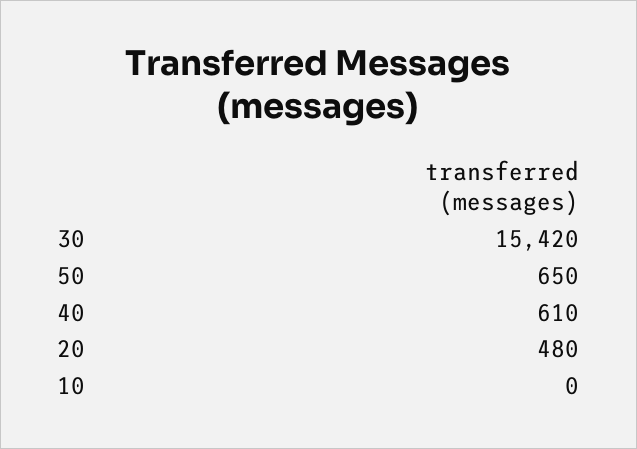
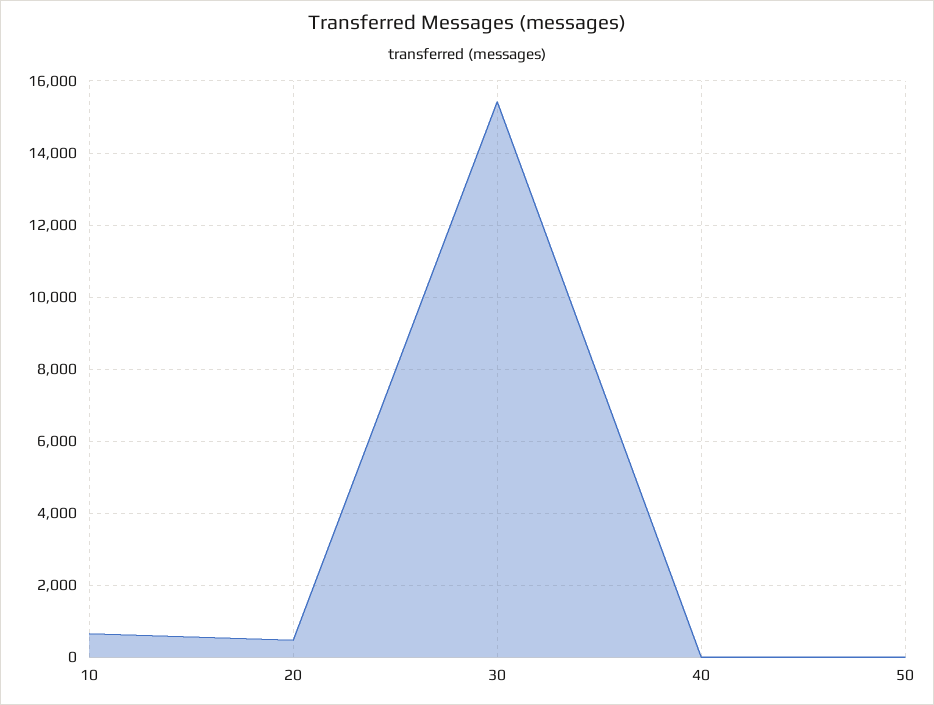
50: 650 -> 0
40: 610 -> 0
10: 0 -> 600

